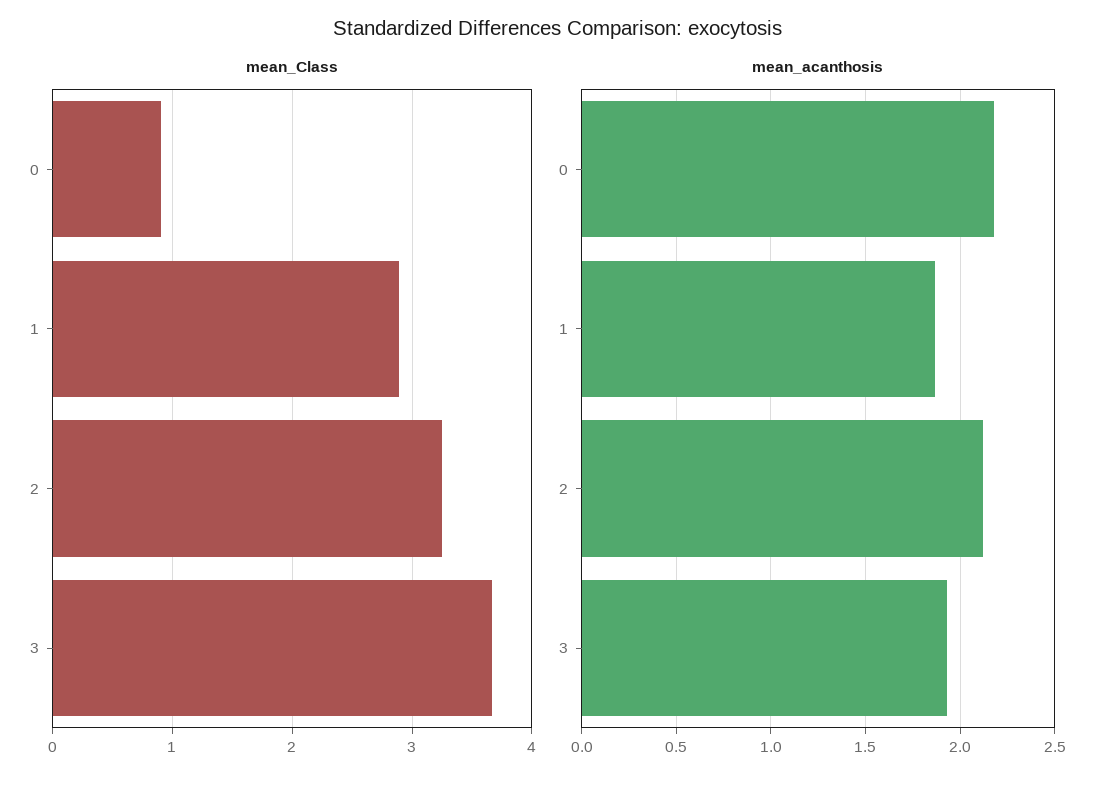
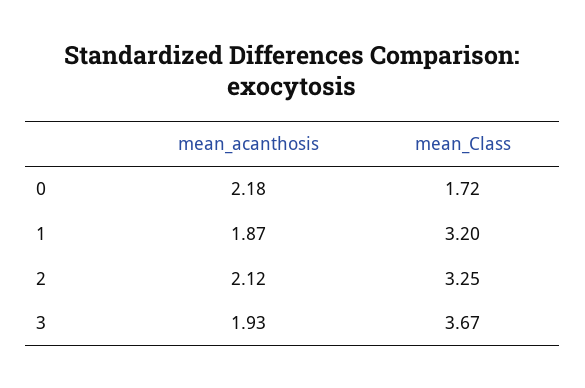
mean_Class, 0: 0.9 -> 1.72
mean_Class, 1: 2.9 -> 3.2

